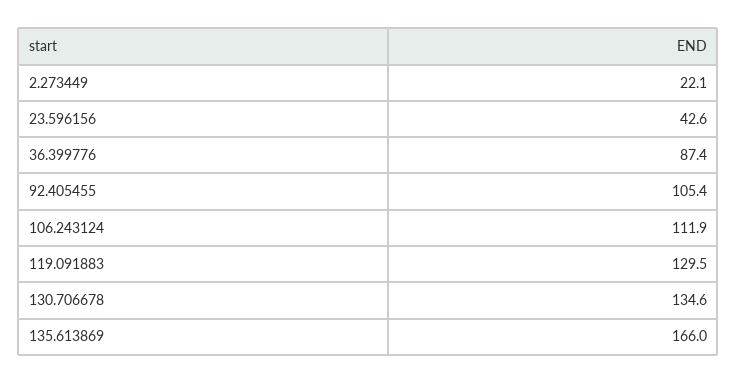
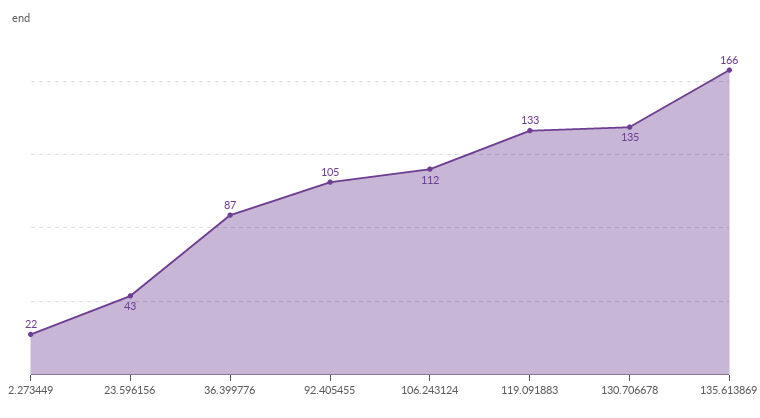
119.091883: 129.5 -> 133

